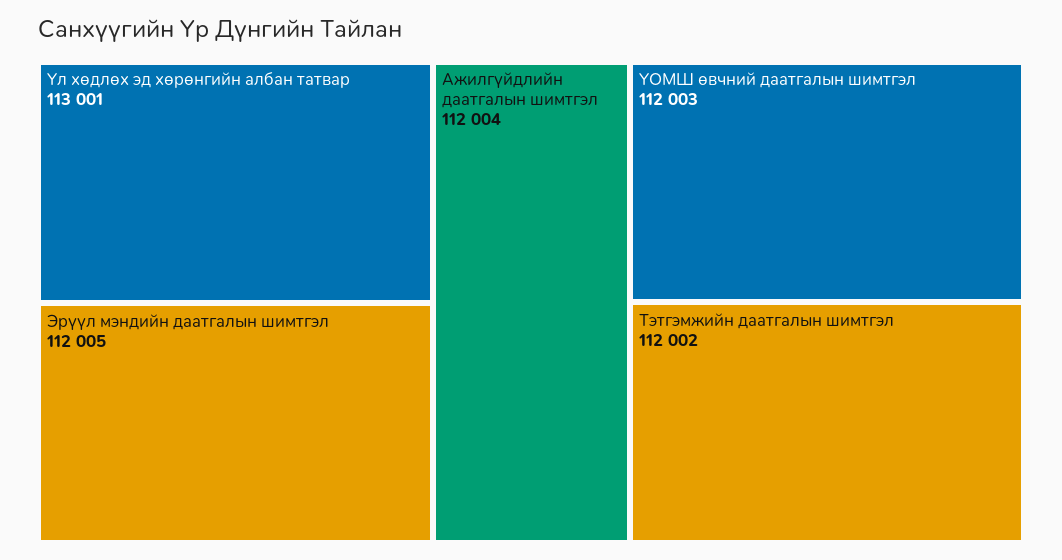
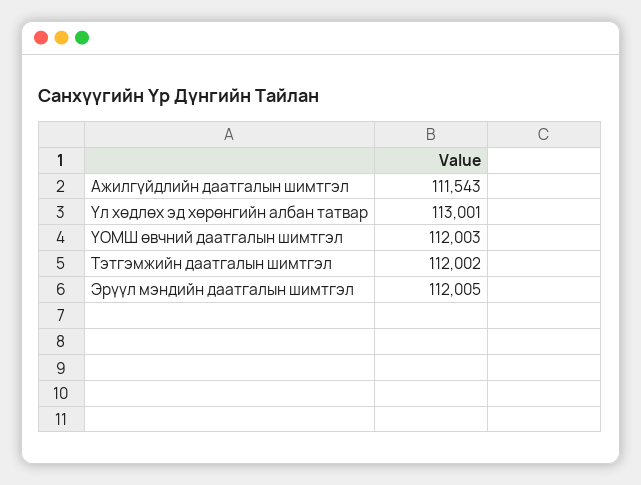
Ажилгүйдлийн даатгалын шимтгэл: 112004 -> 111543

